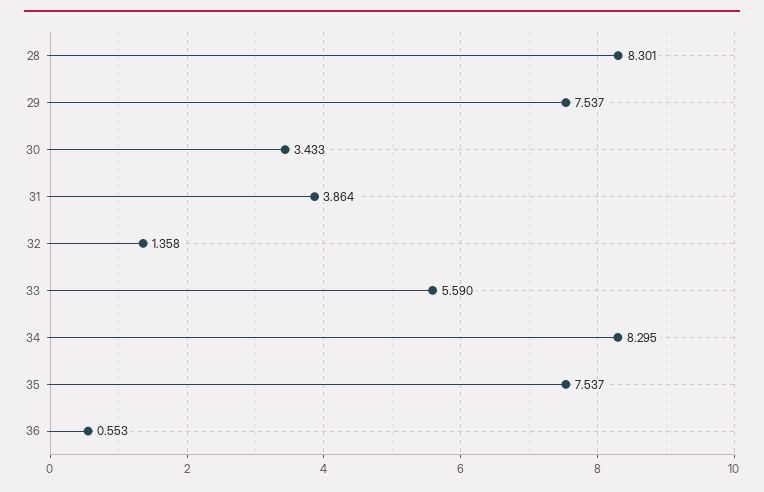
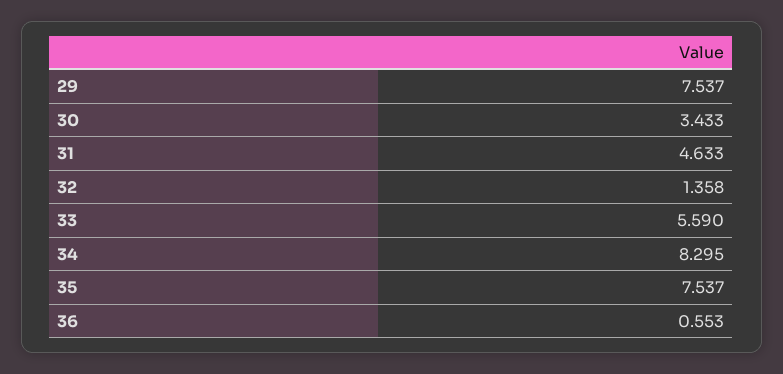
28: 8.301 -> none
31: 3.864 -> 4.633

